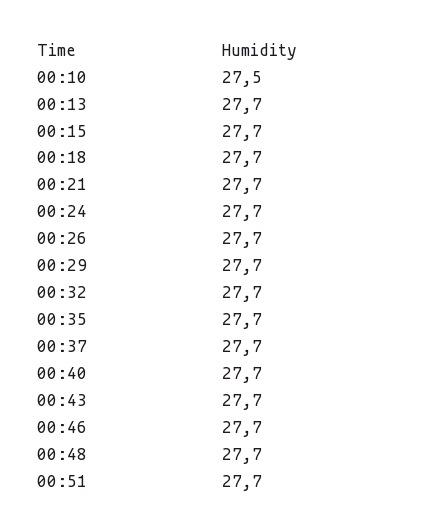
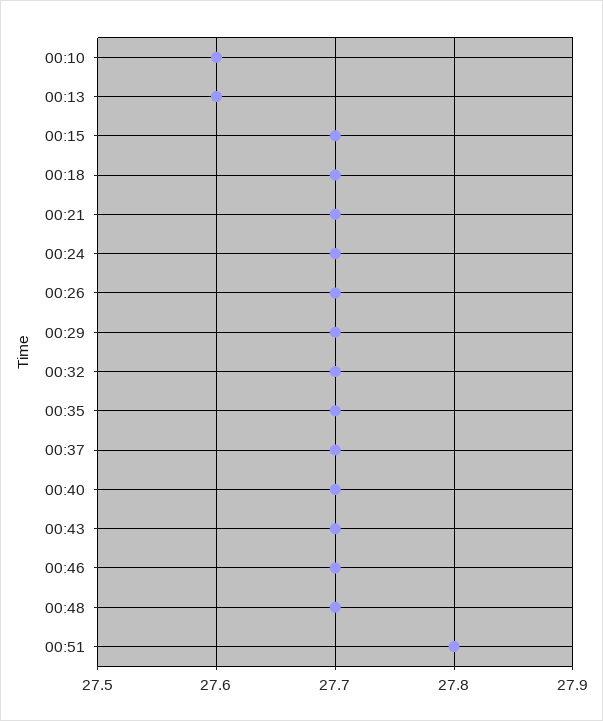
00:10: 27.5 -> 27.6
00:13: 27.7 -> 27.6
00:51: 27.7 -> 27.8

